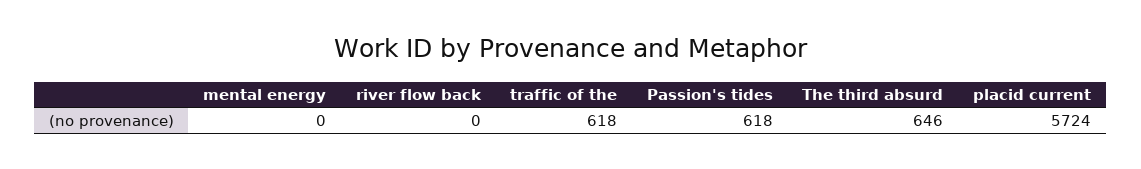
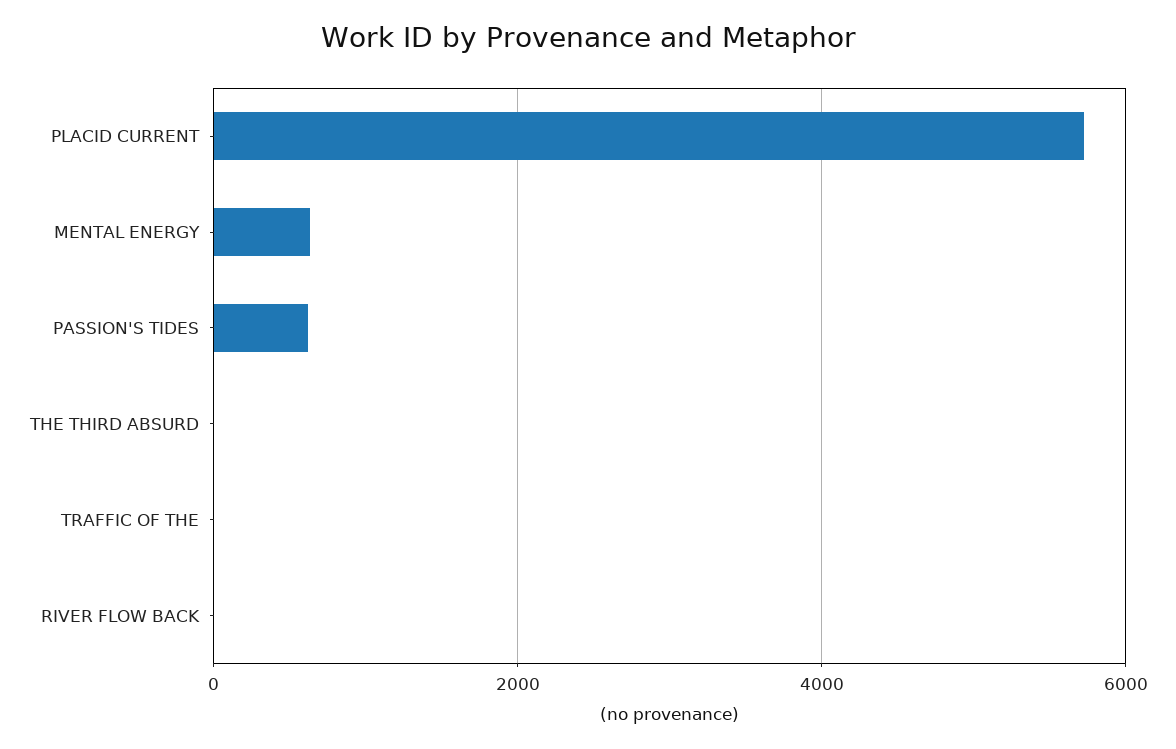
mental energy: 0 -> 600
traffic of the: 618 -> 0
The third absurd: 646 -> 0

